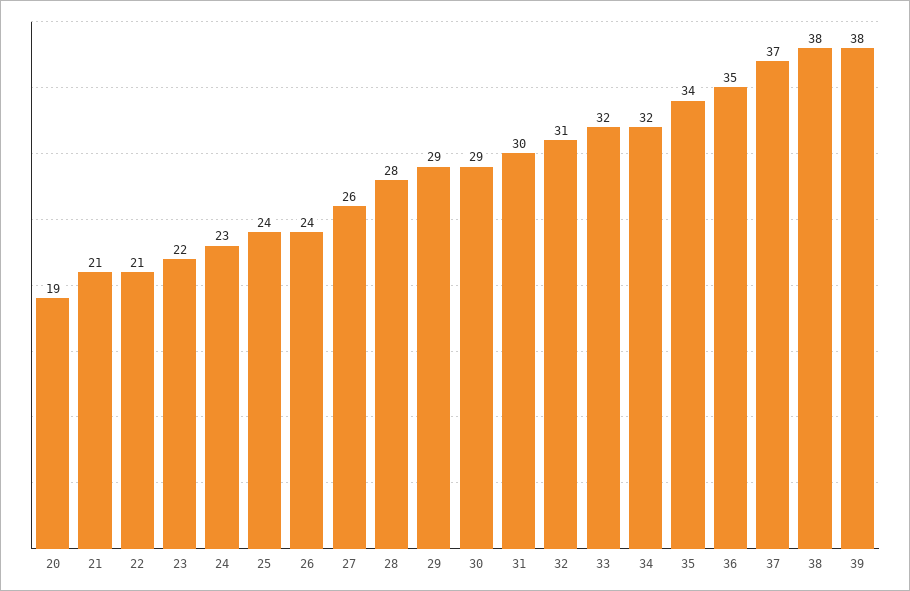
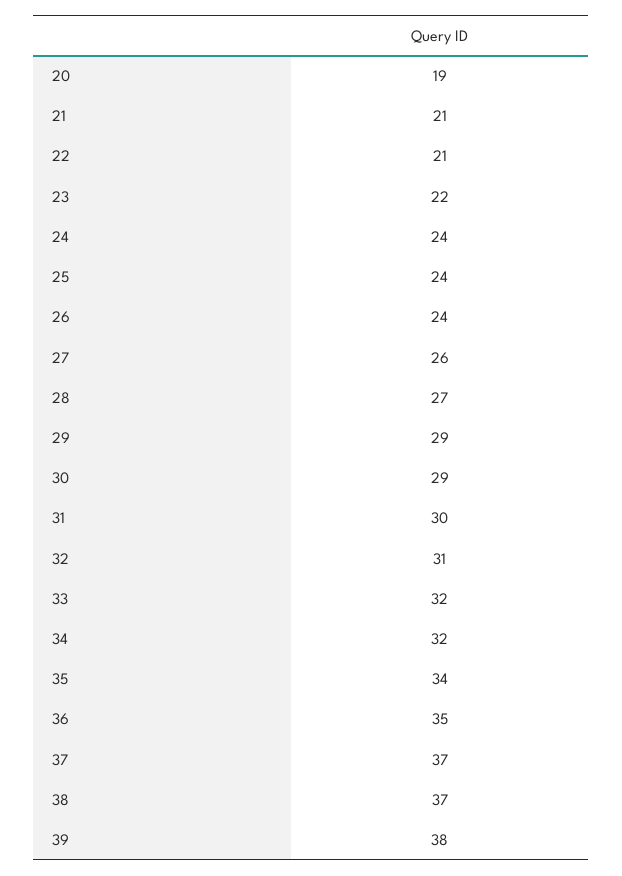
24: 23 -> 24
28: 28 -> 27
38: 38 -> 37

